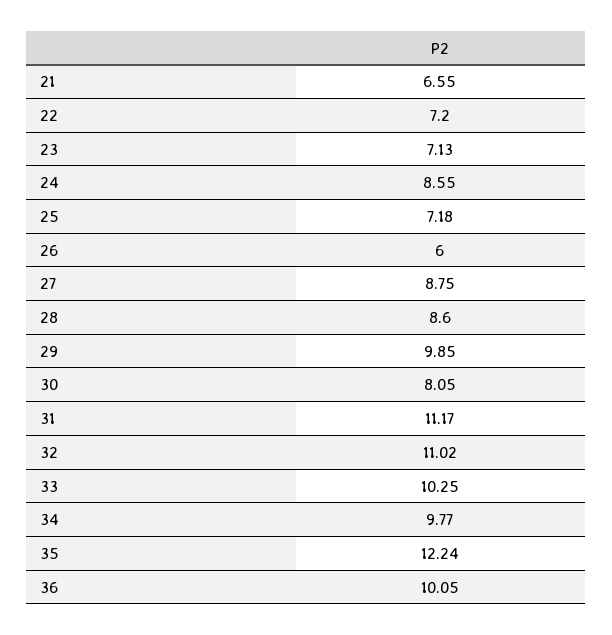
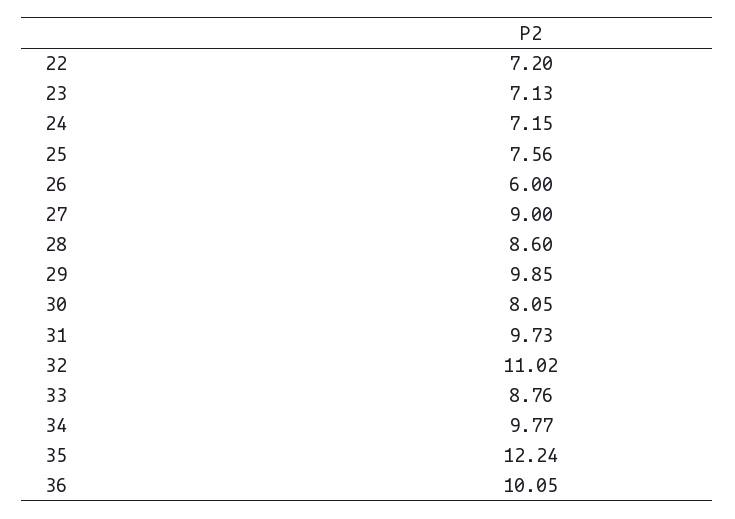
21: 6.55 -> none
24: 8.55 -> 7.15
25: 7.18 -> 7.56
27: 8.75 -> 9
31: 11.17 -> 9.73
33: 10.25 -> 8.76

